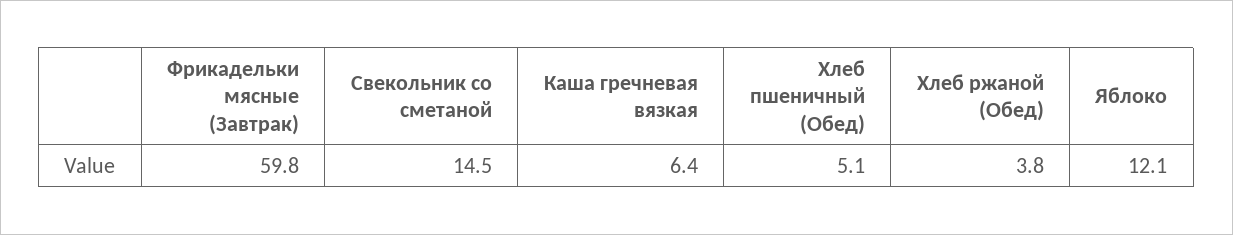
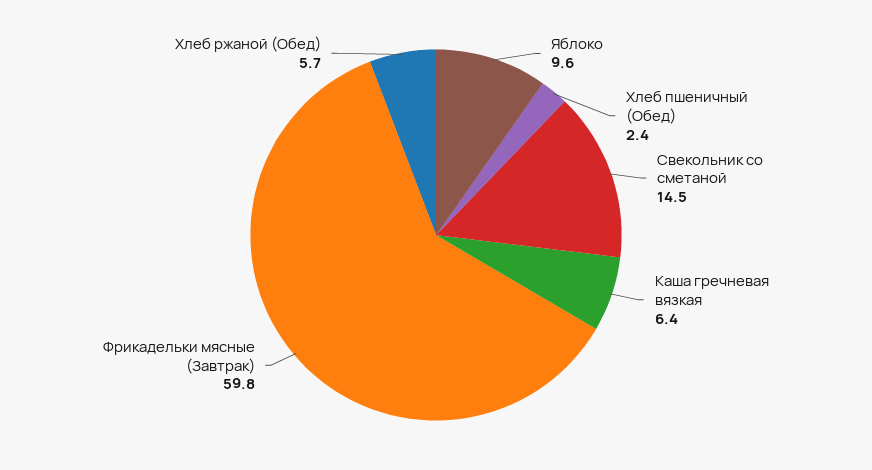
Хлеб пшеничный (Обед): 5.1 -> 2.4
Хлеб ржаной (Обед): 3.8 -> 5.7
Яблоко: 12.1 -> 9.6

